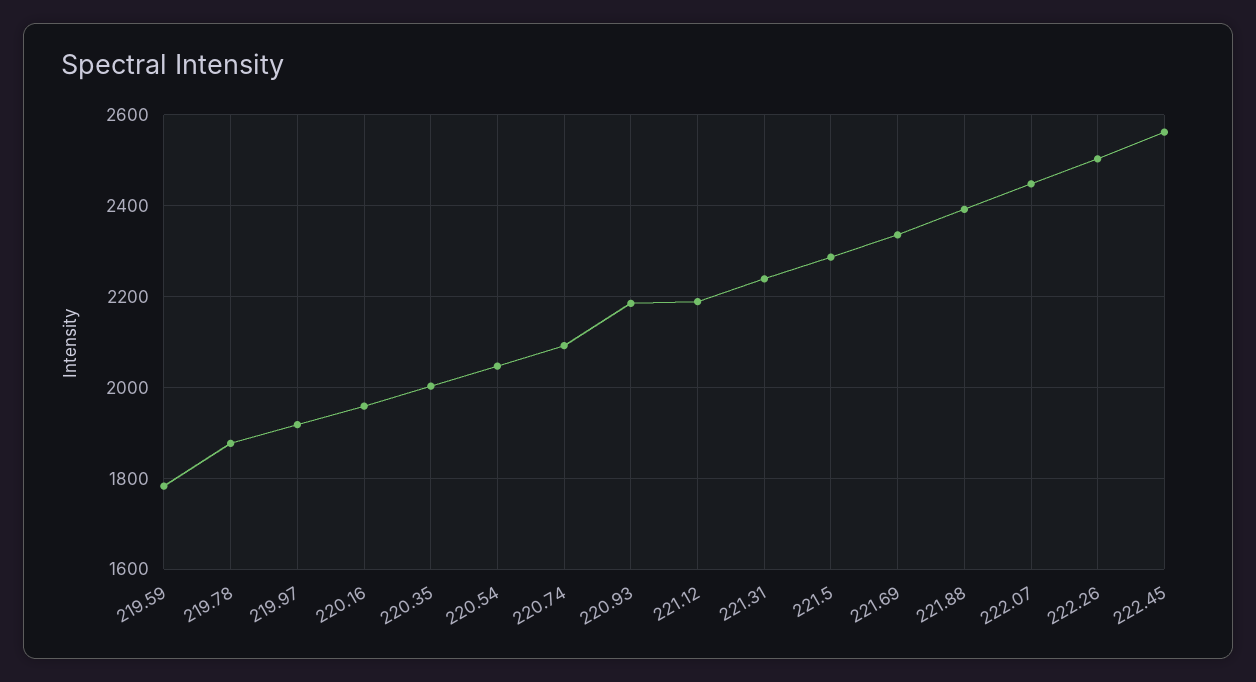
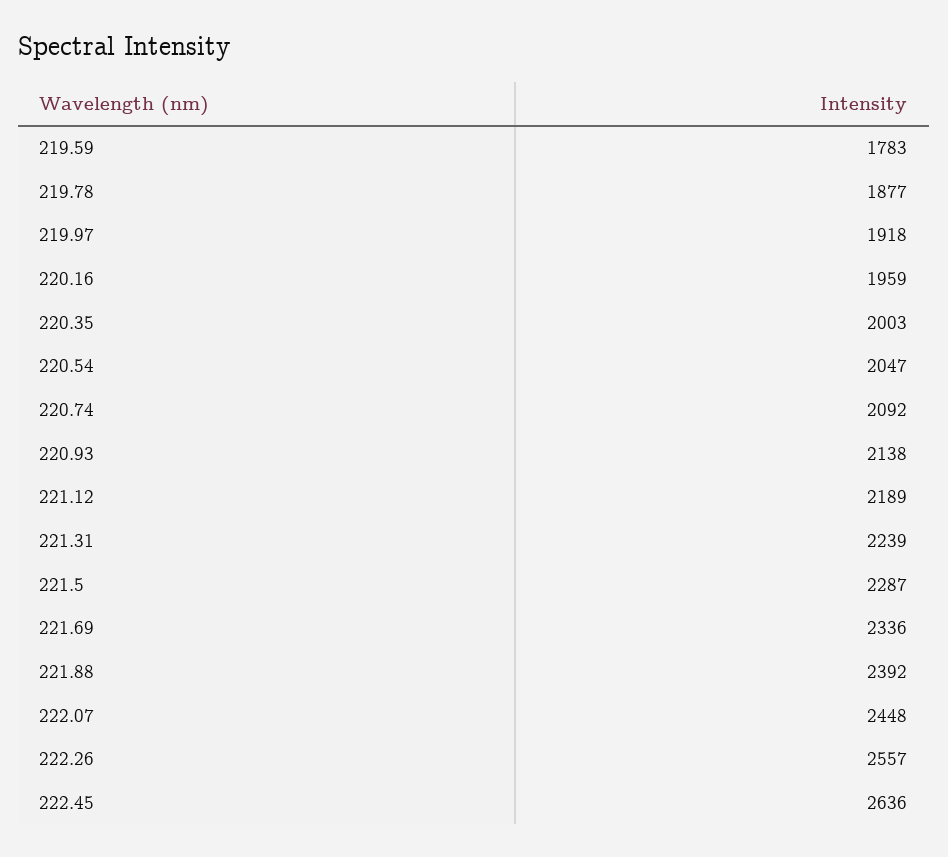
220.93: 2180 -> 2138
222.26: 2500 -> 2557
222.45: 2560 -> 2636

